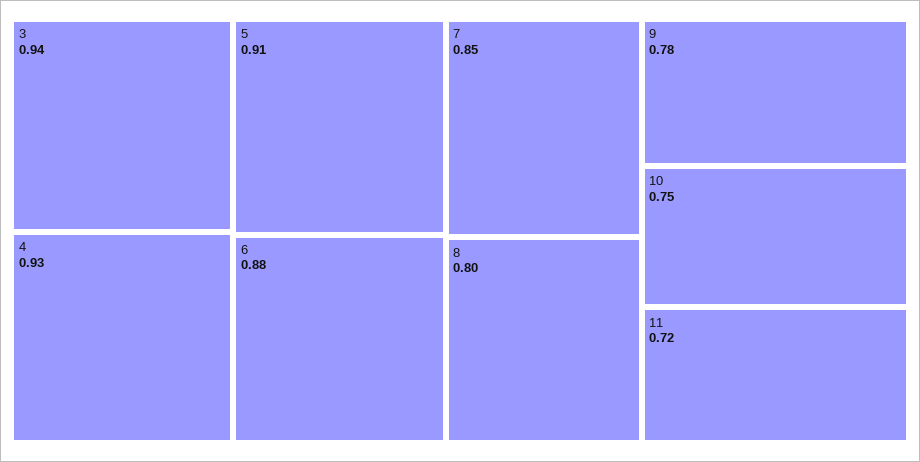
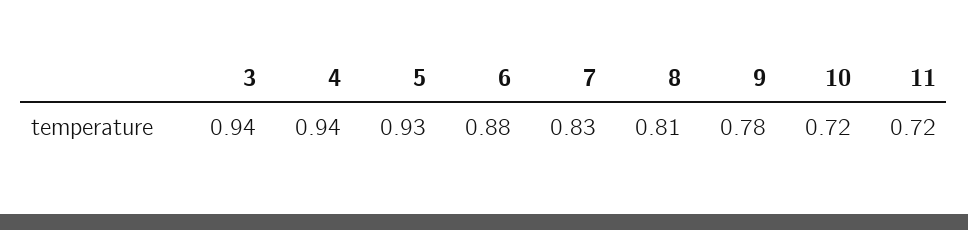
4: 0.93 -> 0.94
5: 0.91 -> 0.93
7: 0.85 -> 0.83
8: 0.8 -> 0.81
10: 0.75 -> 0.72

